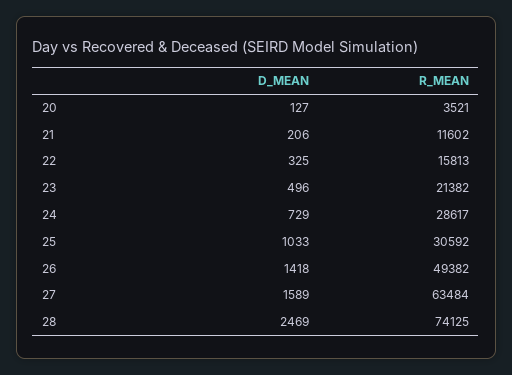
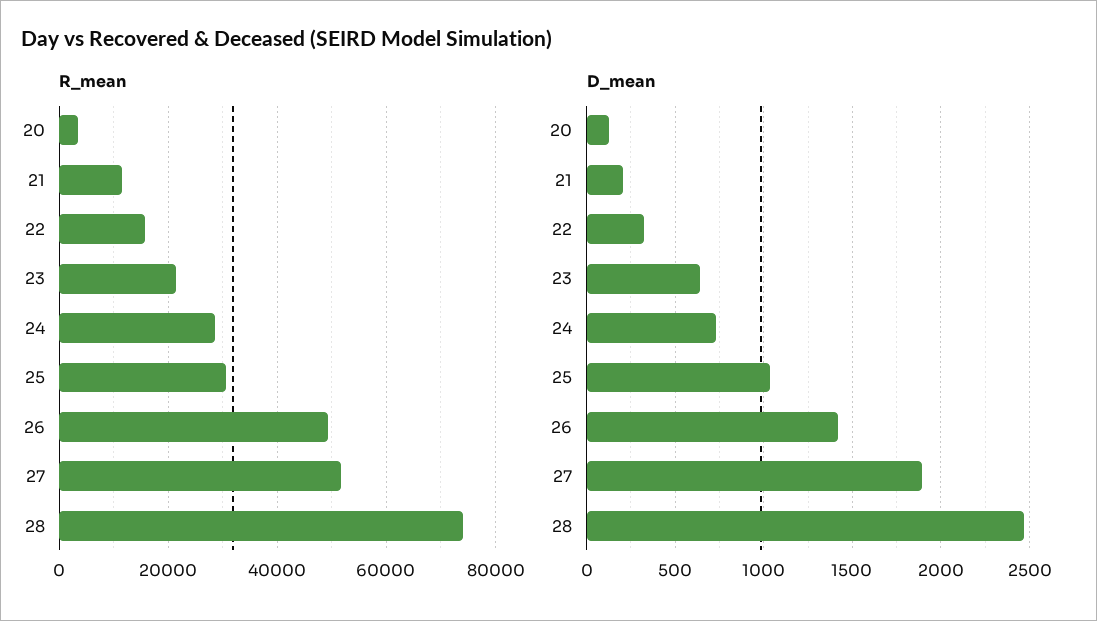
D_MEAN, 23: 496 -> 650
D_MEAN, 27: 1589 -> 1900
R_MEAN, 27: 63484 -> 52000

